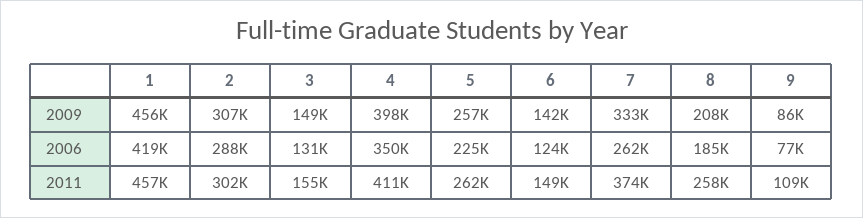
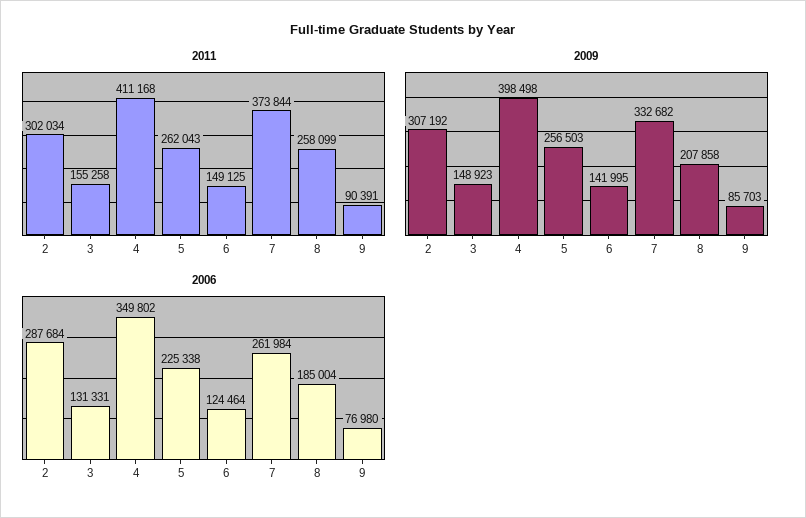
2009, 1: 456000 -> none
2006, 1: 419000 -> none
2011, 1: 457000 -> none
2011, 9: 109000 -> 90391

